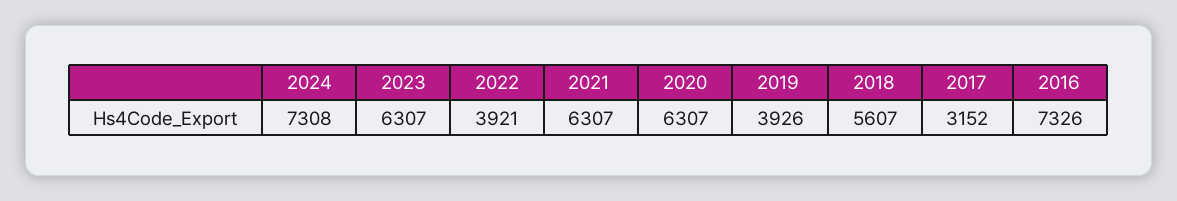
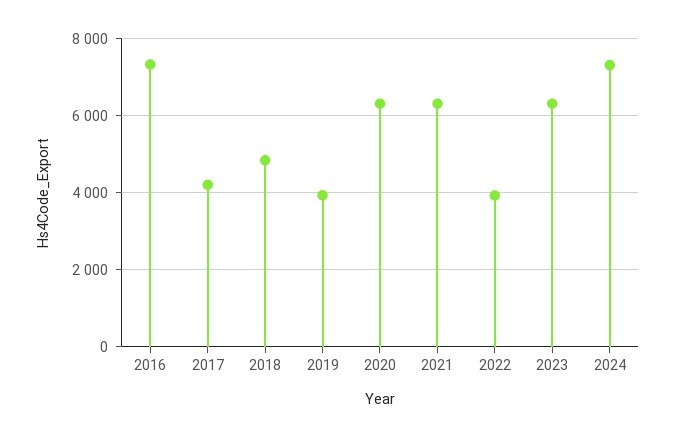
2018: 5607 -> 4800
2017: 3152 -> 4200

